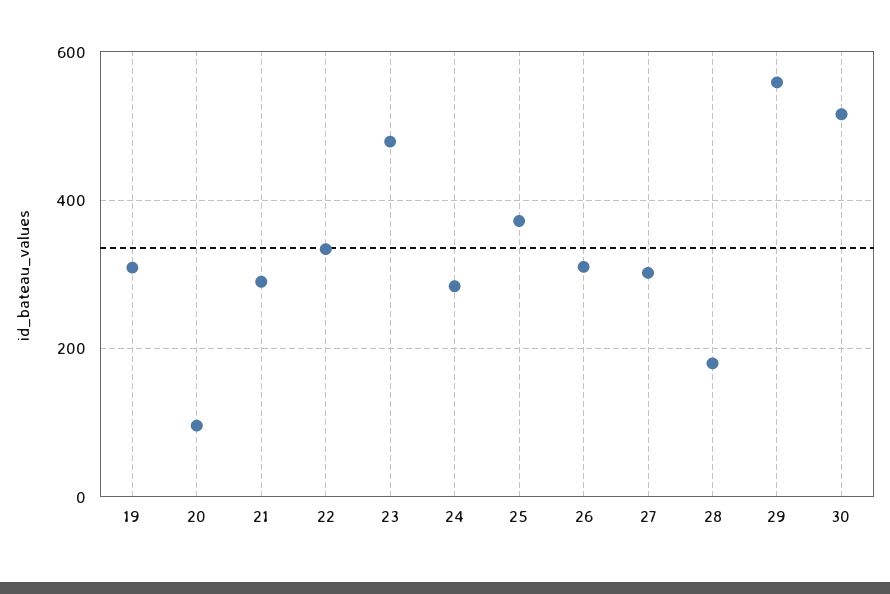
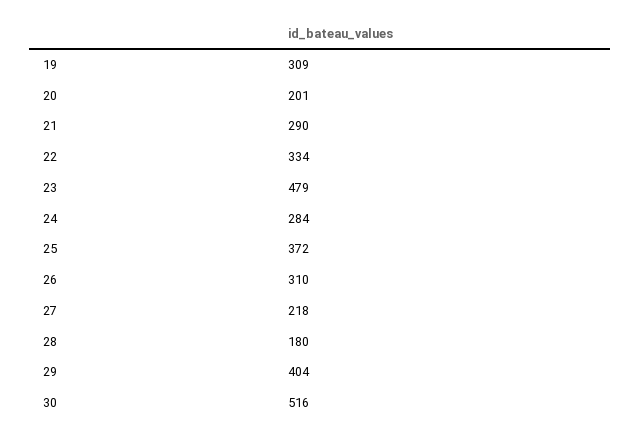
20: 100 -> 201
27: 300 -> 218
29: 560 -> 404

